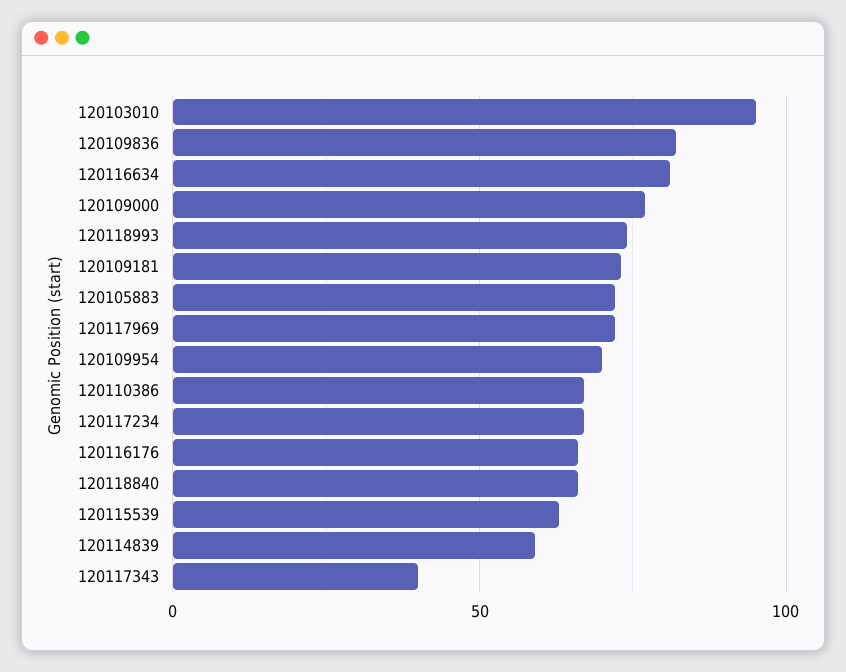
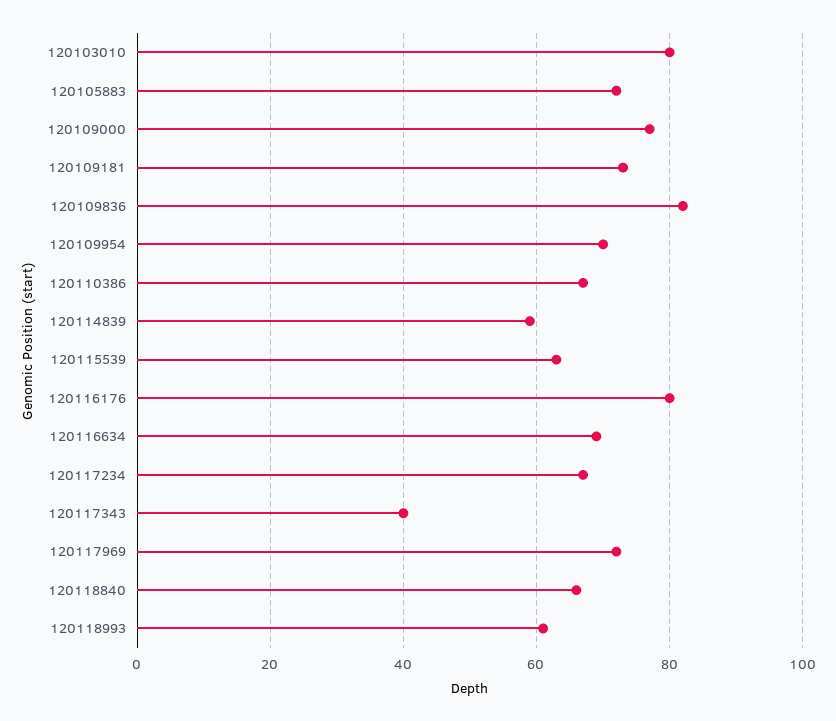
120103010: 95 -> 80
120116634: 80 -> 70
120118993: 75 -> 60
120116176: 65 -> 80

